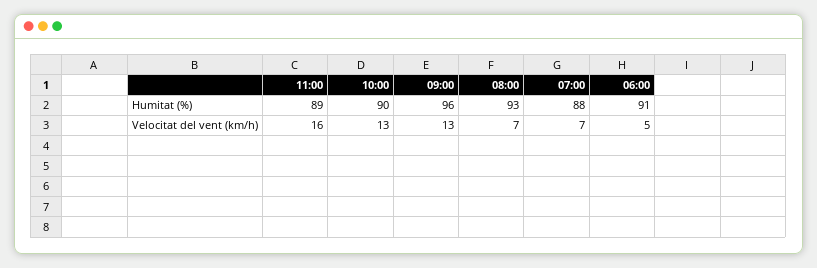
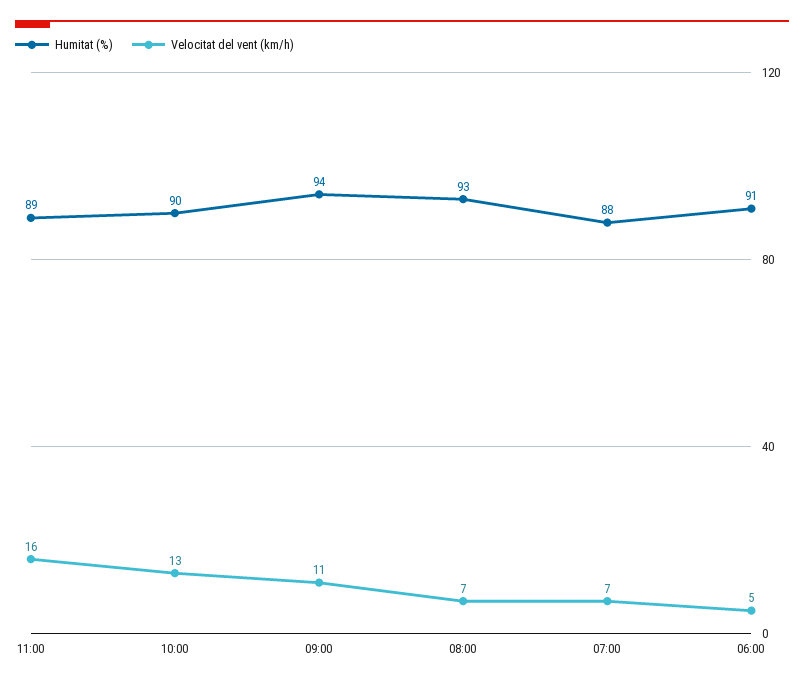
Humitat (%), 09:00: 96 -> 94
Velocitat del vent (km/h), 09:00: 13 -> 11

